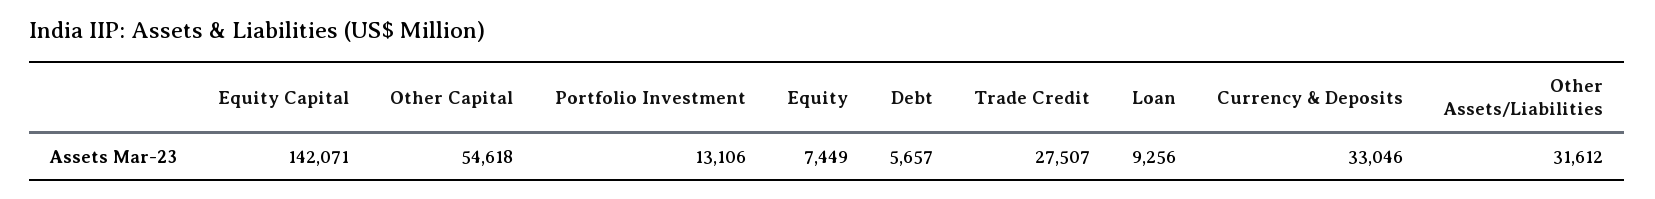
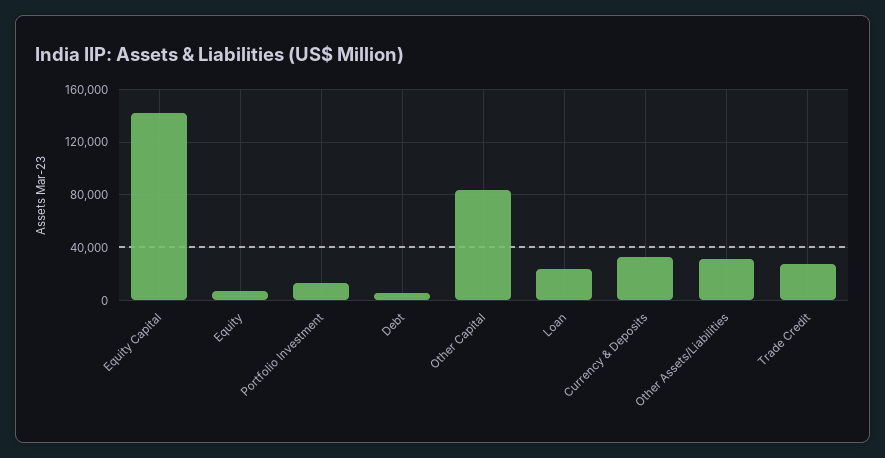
Other Capital: 54618 -> 85000
Loan: 9256 -> 25000

